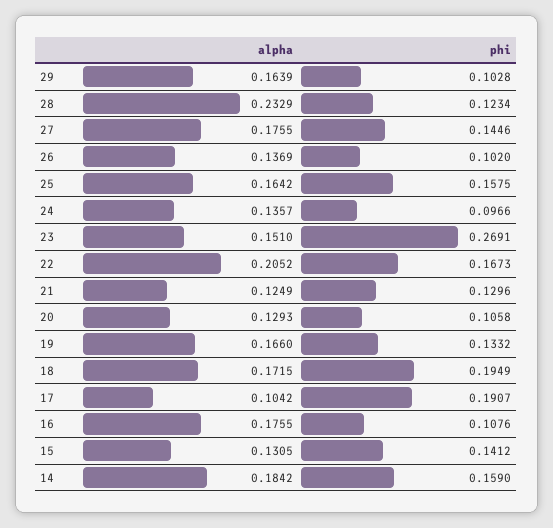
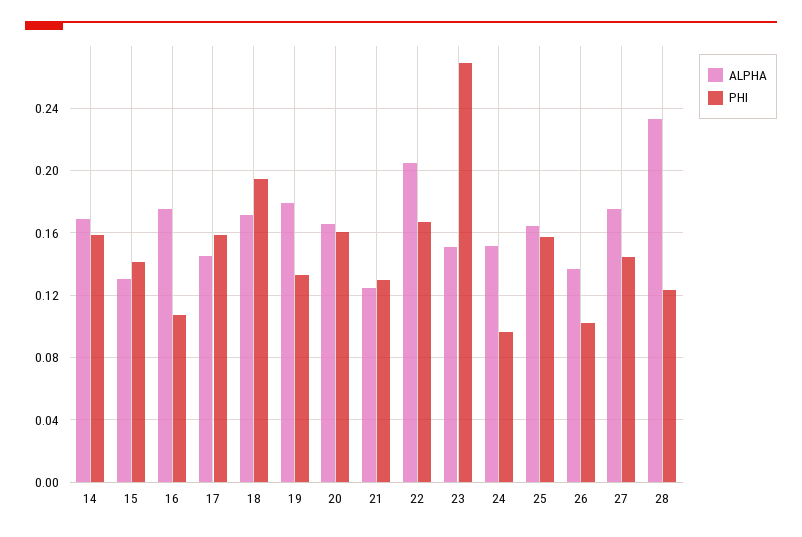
alpha, 29: 0.1639 -> none
phi, 29: 0.1028 -> none
alpha, 24: 0.1357 -> 0.15
alpha, 20: 0.1293 -> 0.165
phi, 20: 0.1058 -> 0.16
alpha, 19: 0.166 -> 0.18
alpha, 17: 0.1042 -> 0.145
phi, 17: 0.1907 -> 0.16
alpha, 14: 0.1842 -> 0.17

